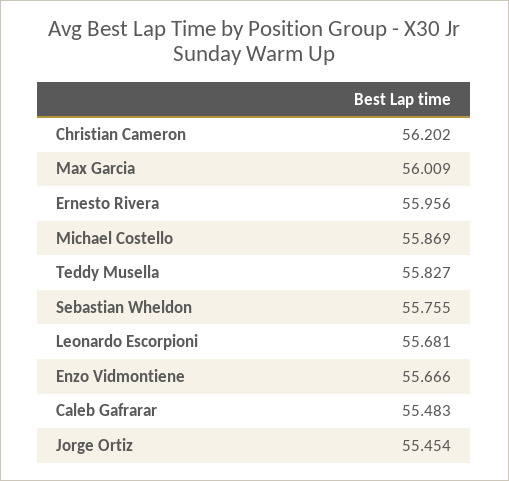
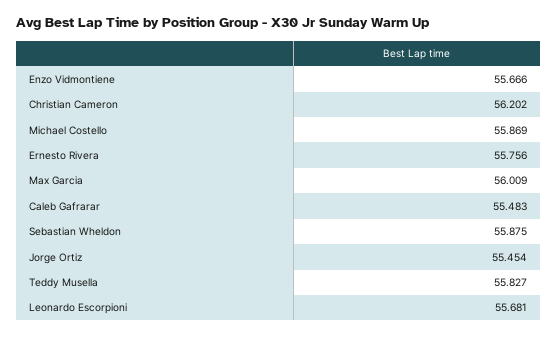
Ernesto Rivera: 55.956 -> 55.756
Sebastian Wheldon: 55.755 -> 55.875

